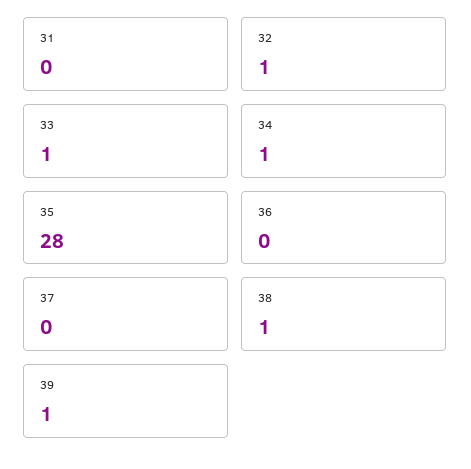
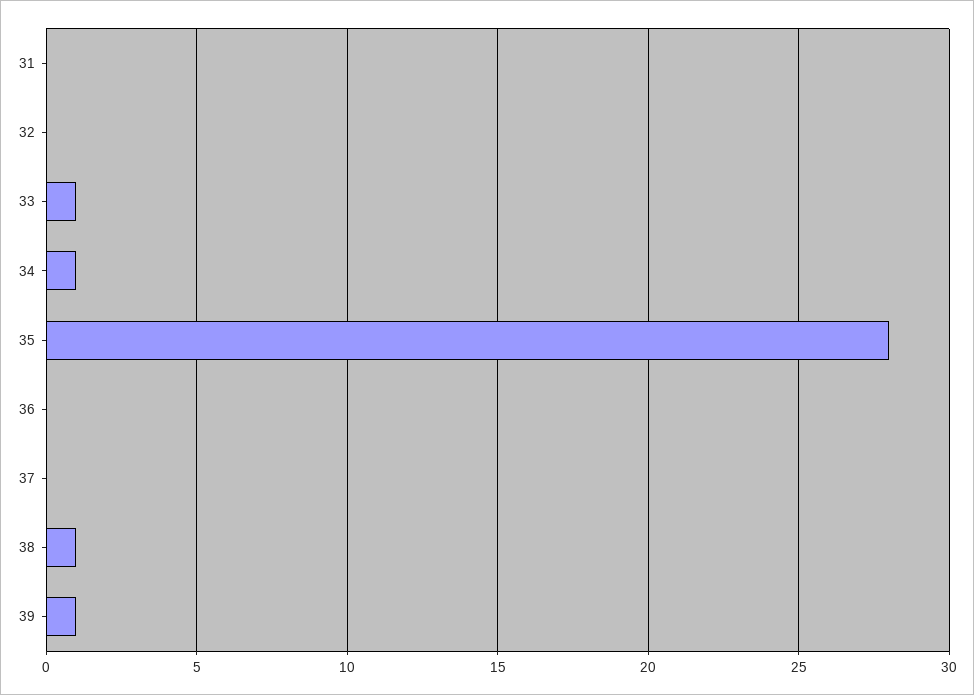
32: 1 -> 0

